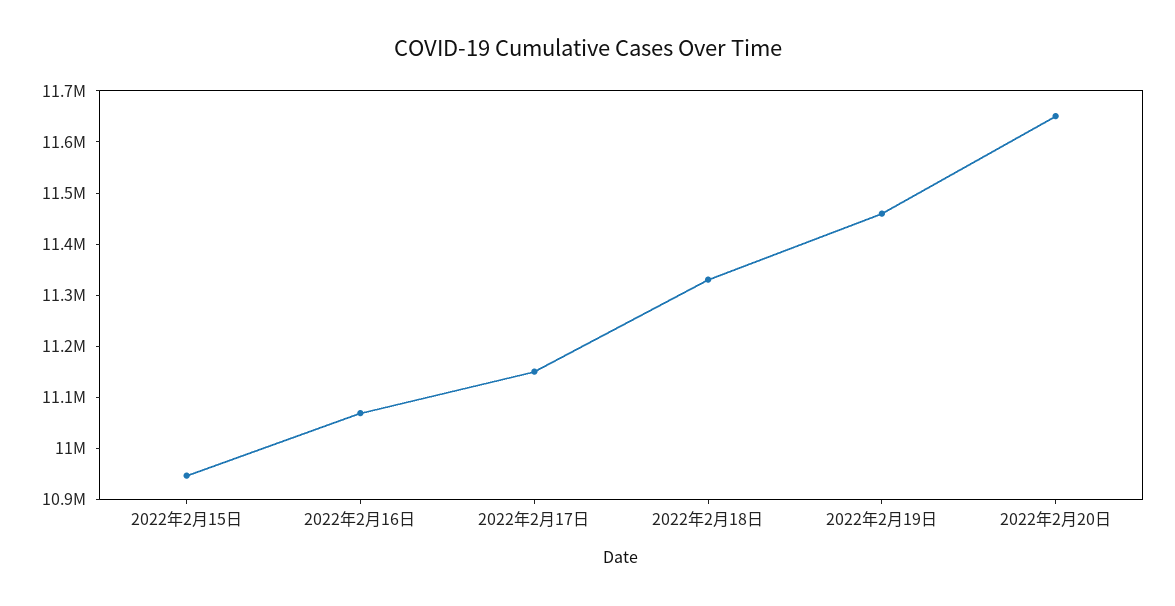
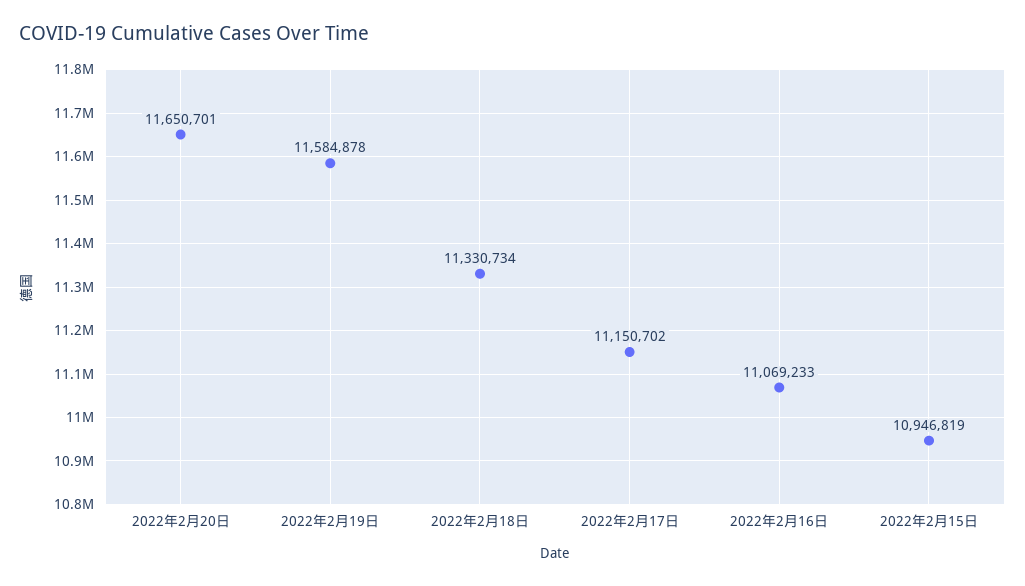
2022年2月19日: 11460000 -> 11584878

